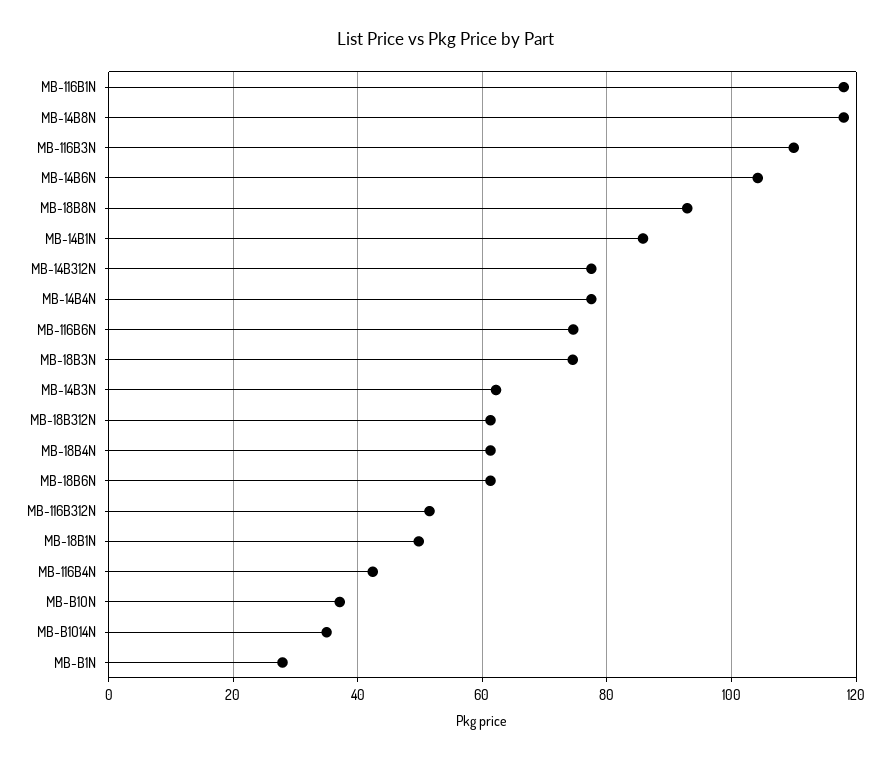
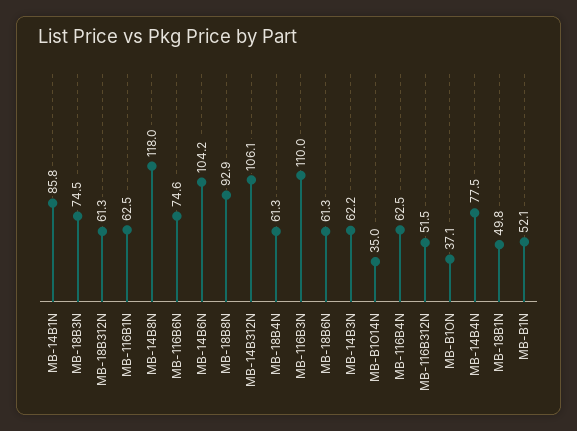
MB-116B1N: 118 -> 62.5
MB-14B312N: 78 -> 106.1
MB-116B4N: 42 -> 62.5
MB-B1N: 28 -> 52.1

